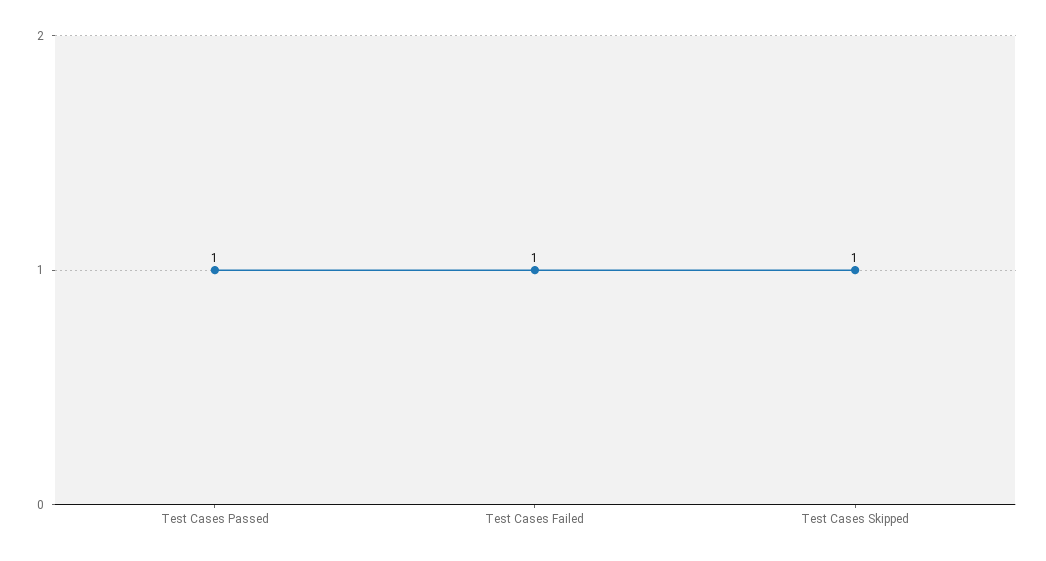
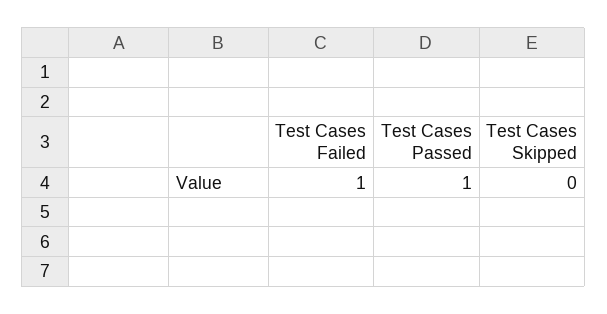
Test Cases Skipped: 1 -> 0

